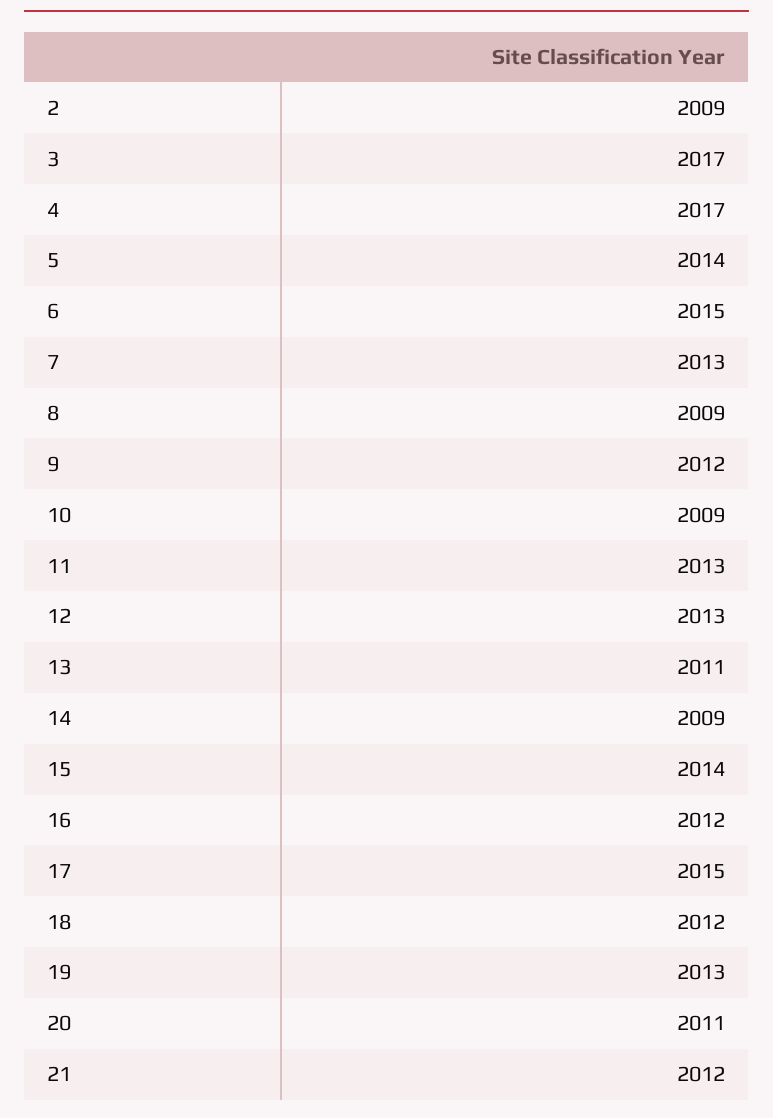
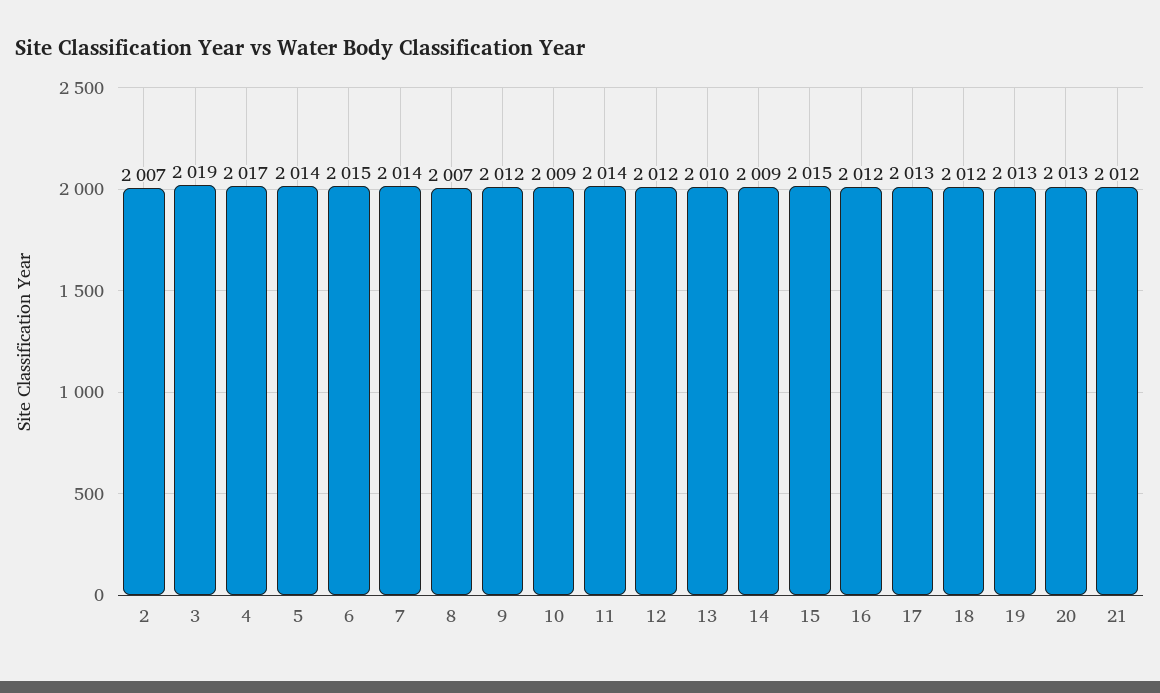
2: 2009 -> 2007
3: 2017 -> 2019
7: 2013 -> 2014
8: 2009 -> 2007
11: 2013 -> 2014
12: 2013 -> 2012
13: 2011 -> 2010
15: 2014 -> 2015
17: 2015 -> 2013
20: 2011 -> 2013

